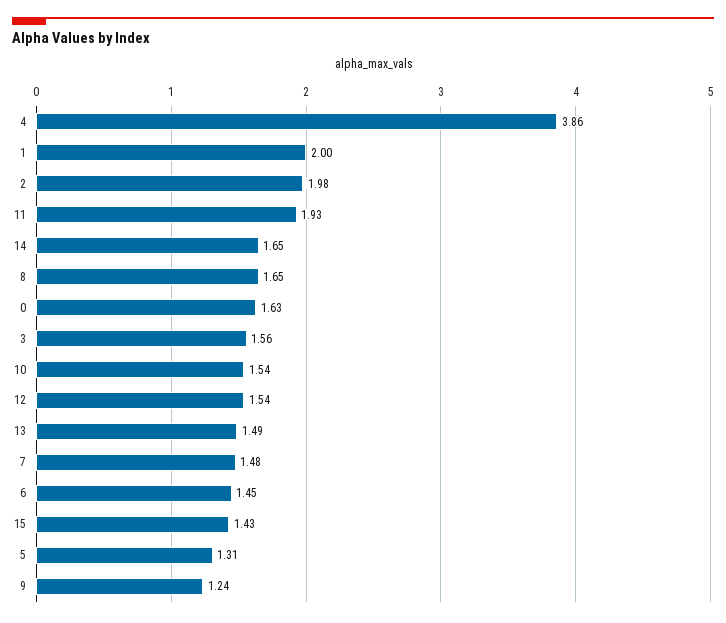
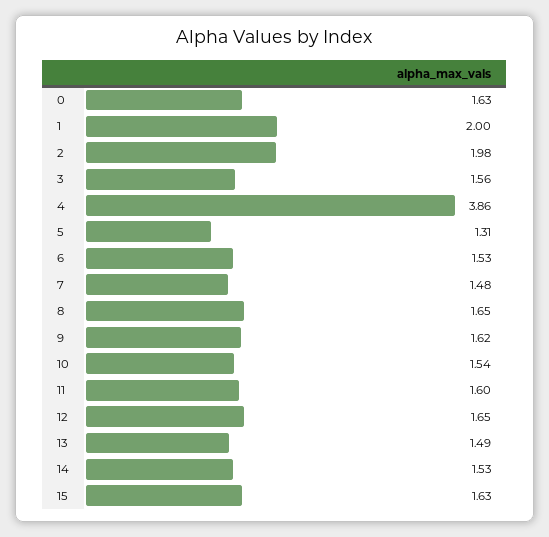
11: 1.93 -> 1.6
14: 1.65 -> 1.53
12: 1.54 -> 1.65
6: 1.45 -> 1.53
15: 1.43 -> 1.63
9: 1.24 -> 1.62

